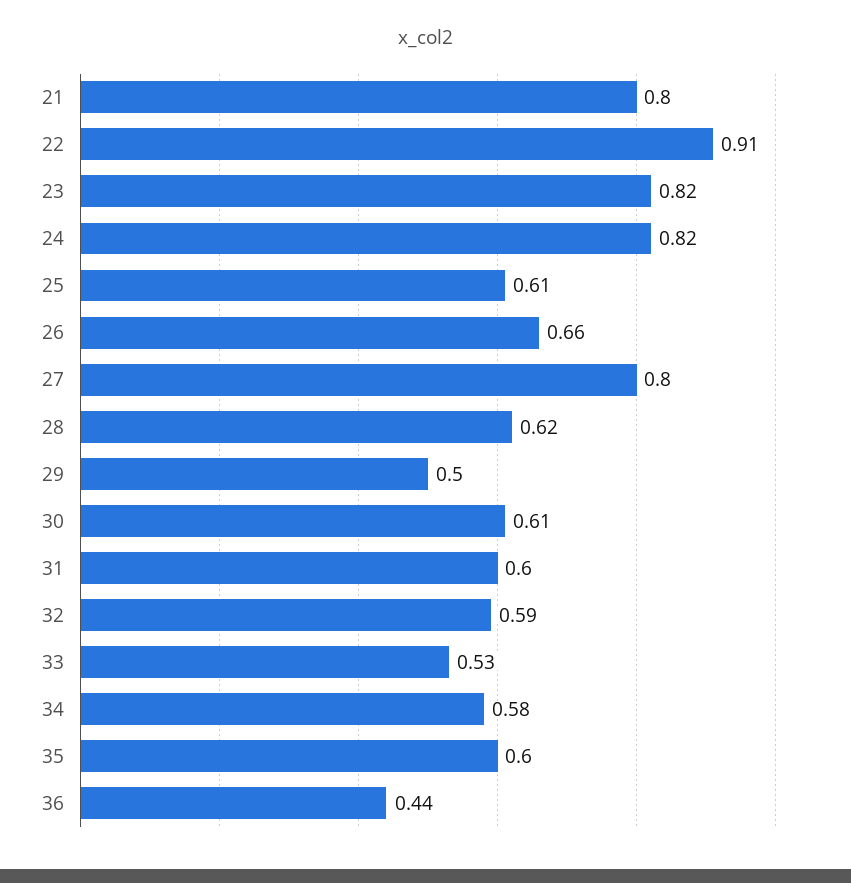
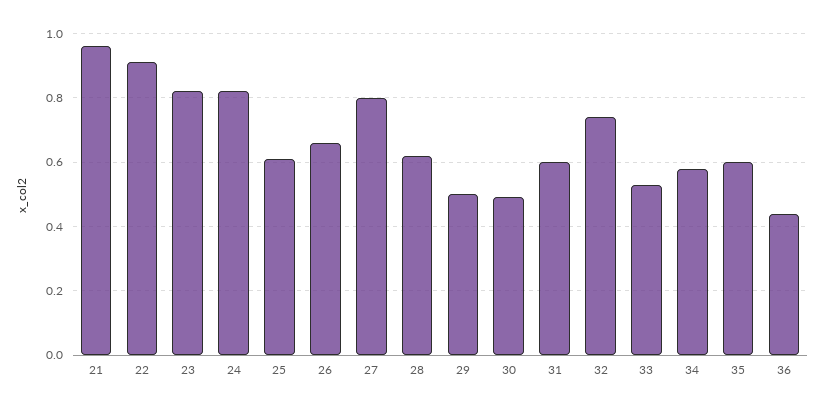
21: 0.8 -> 0.95
30: 0.61 -> 0.5
32: 0.59 -> 0.75

